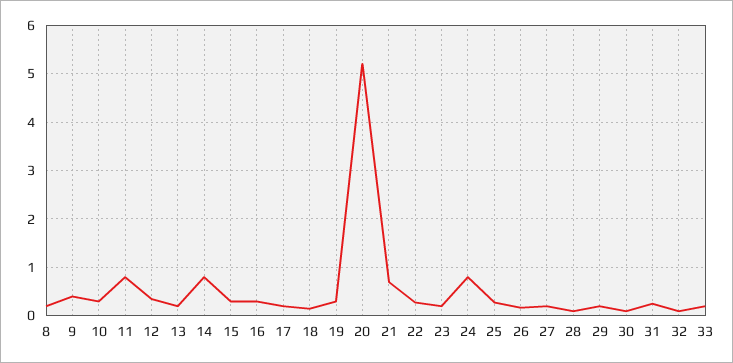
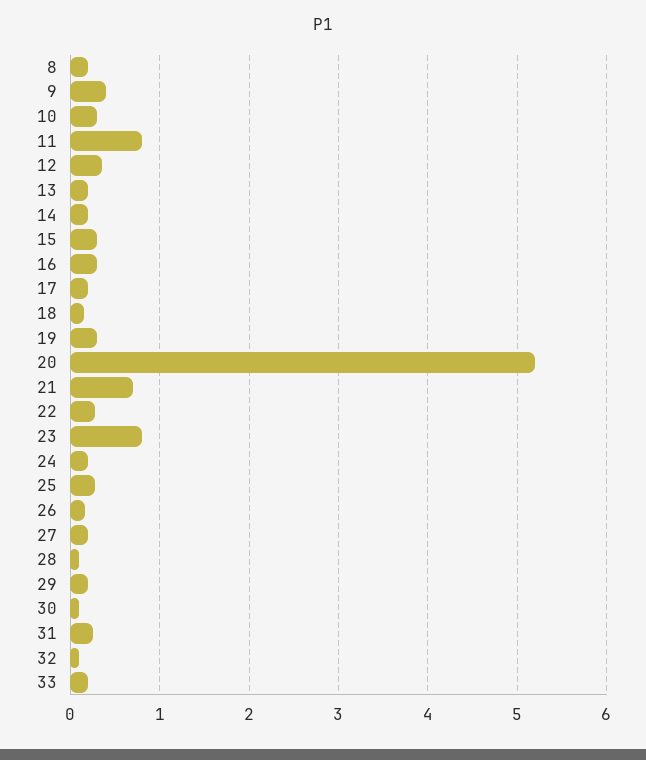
14: 0.8 -> 0.2
23: 0.2 -> 0.8
24: 0.8 -> 0.2

